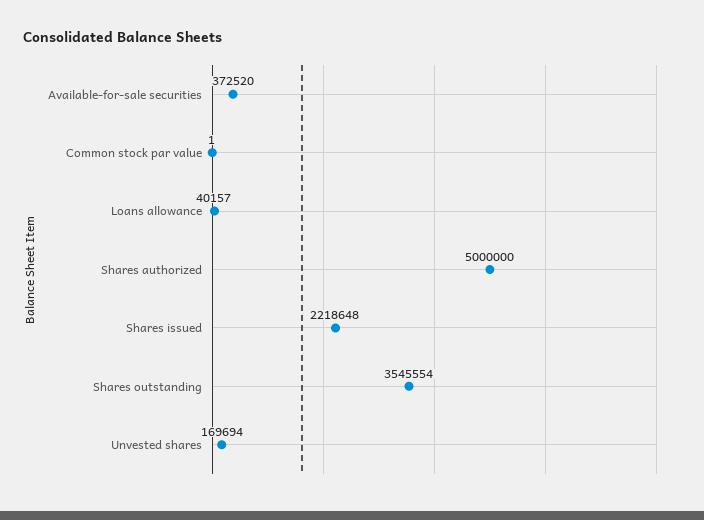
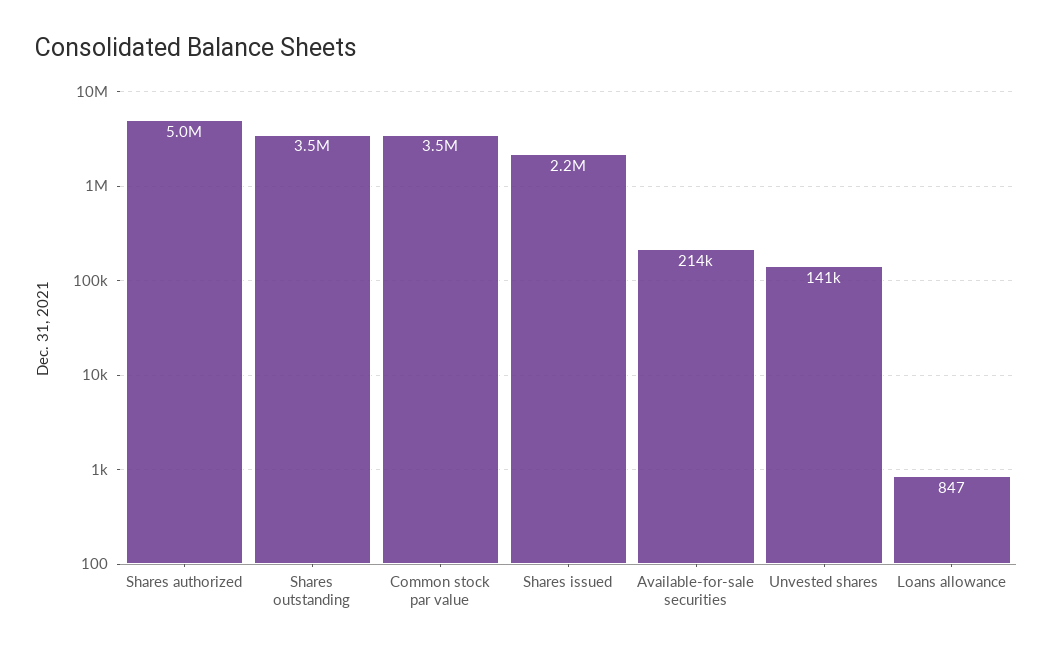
Available-for-sale securities: 372520 -> 214000
Common stock par value: 1 -> 3500000
Loans allowance: 40157 -> 847
Unvested shares: 169694 -> 141000

